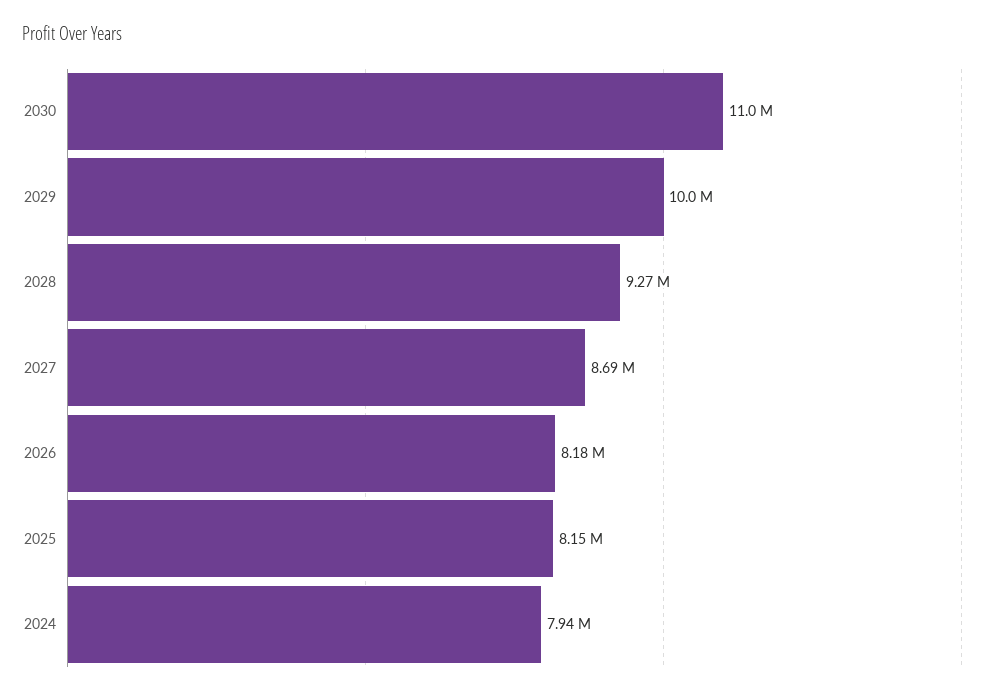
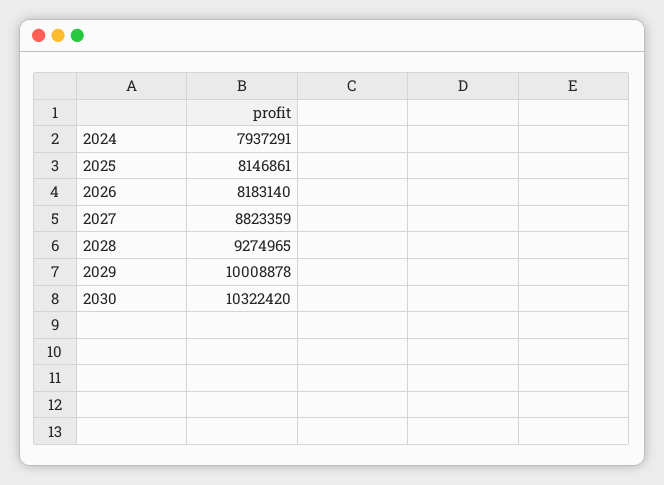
2030: 11000000 -> 10322420
2027: 8690000 -> 8823359

